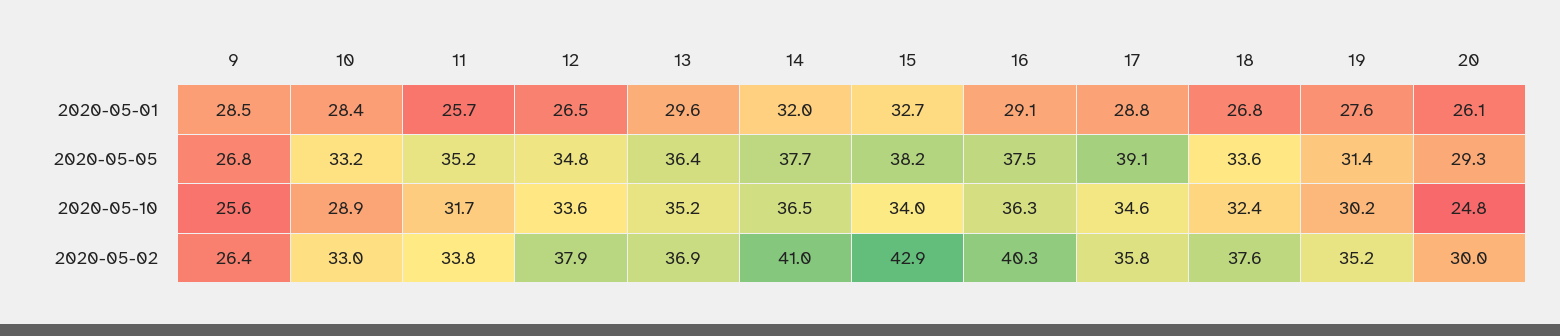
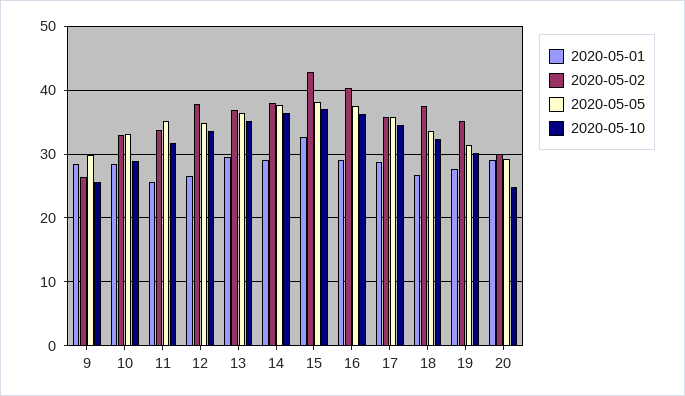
2020-05-01, 14: 32 -> 29
2020-05-01, 20: 26.1 -> 29
2020-05-05, 9: 26.8 -> 30
2020-05-05, 17: 39.1 -> 36
2020-05-10, 15: 34 -> 37
2020-05-02, 14: 41 -> 38

